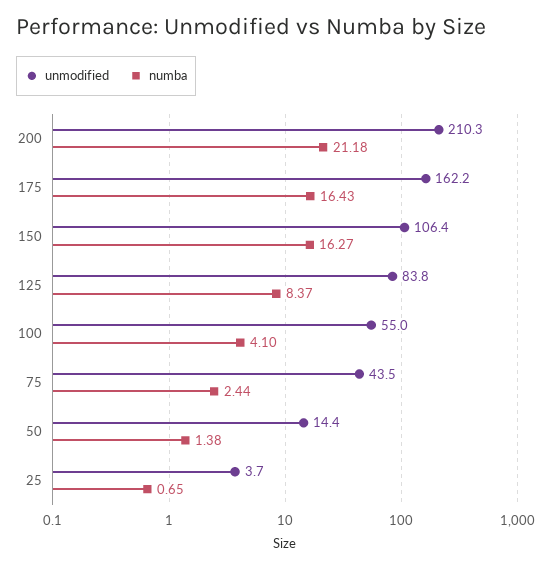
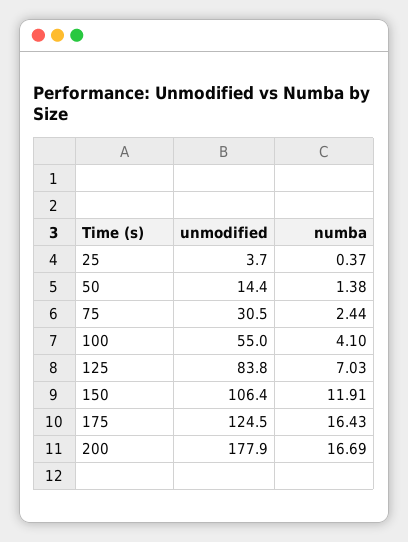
unmodified, 200: 210.3 -> 177.9
numba, 200: 21.18 -> 16.69
unmodified, 175: 162.2 -> 124.5
numba, 150: 16.27 -> 11.91
numba, 125: 8.37 -> 7.03
unmodified, 75: 43.5 -> 30.5
numba, 25: 0.65 -> 0.37

